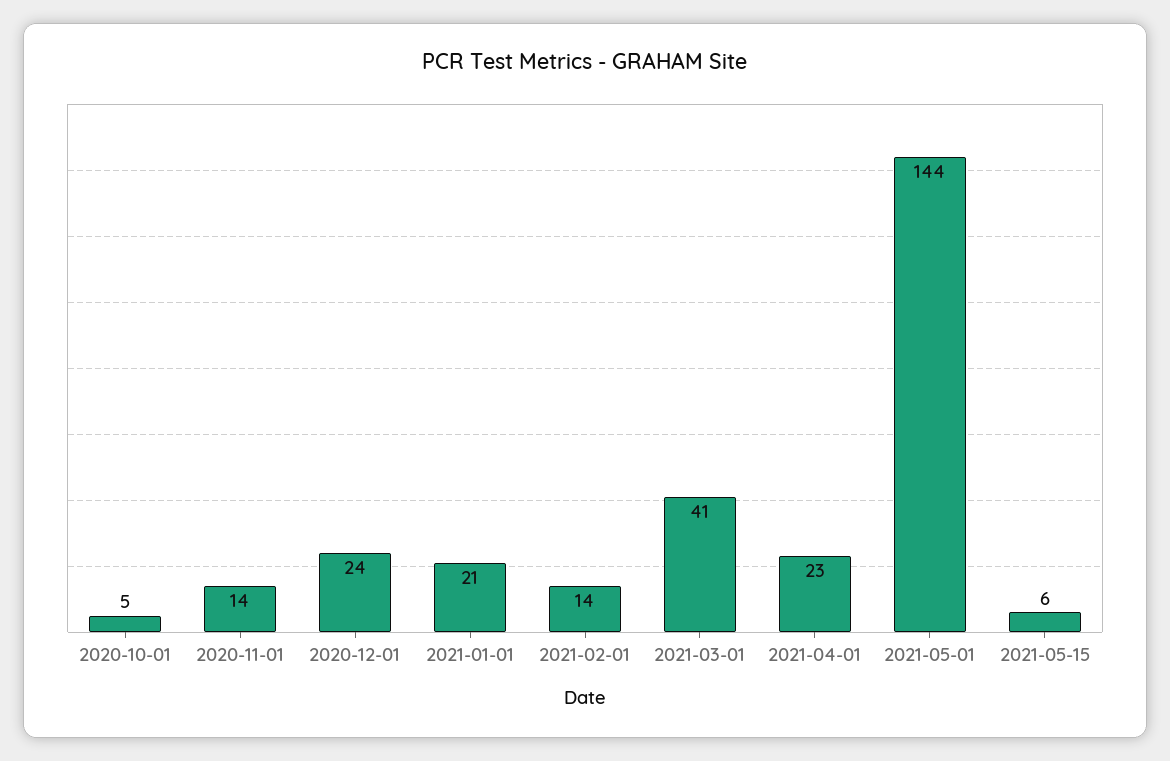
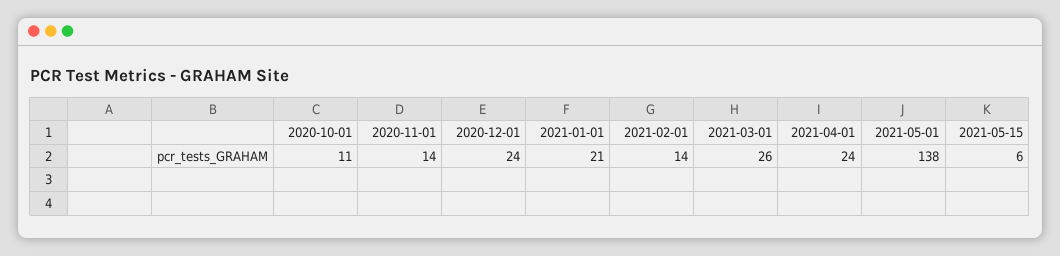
2020-10-01: 5 -> 11
2021-03-01: 41 -> 26
2021-04-01: 23 -> 24
2021-05-01: 144 -> 138

